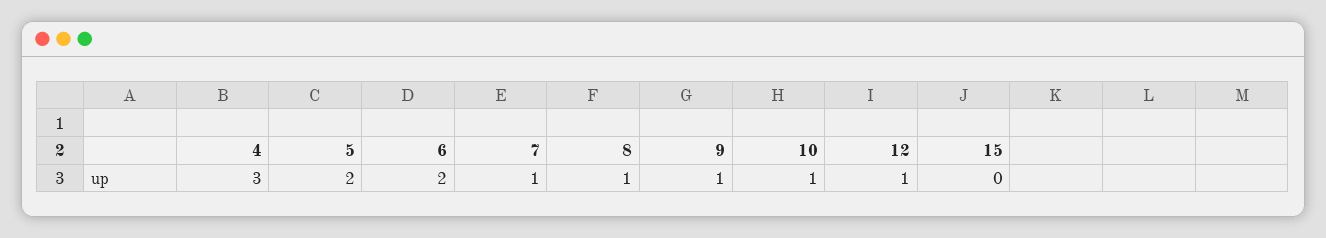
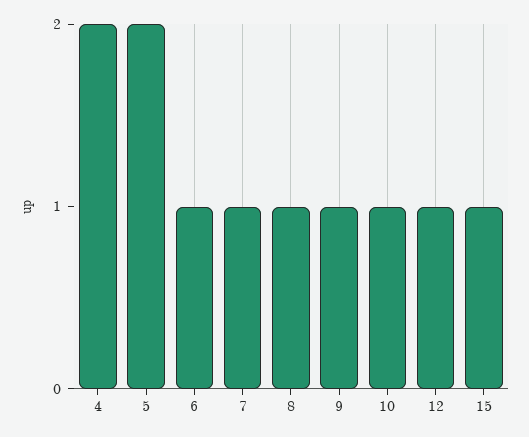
4: 3 -> 2
6: 2 -> 1
15: 0 -> 1

